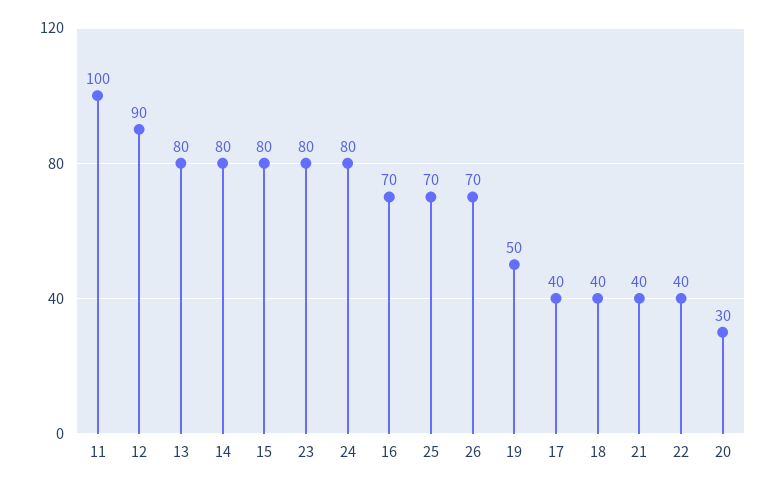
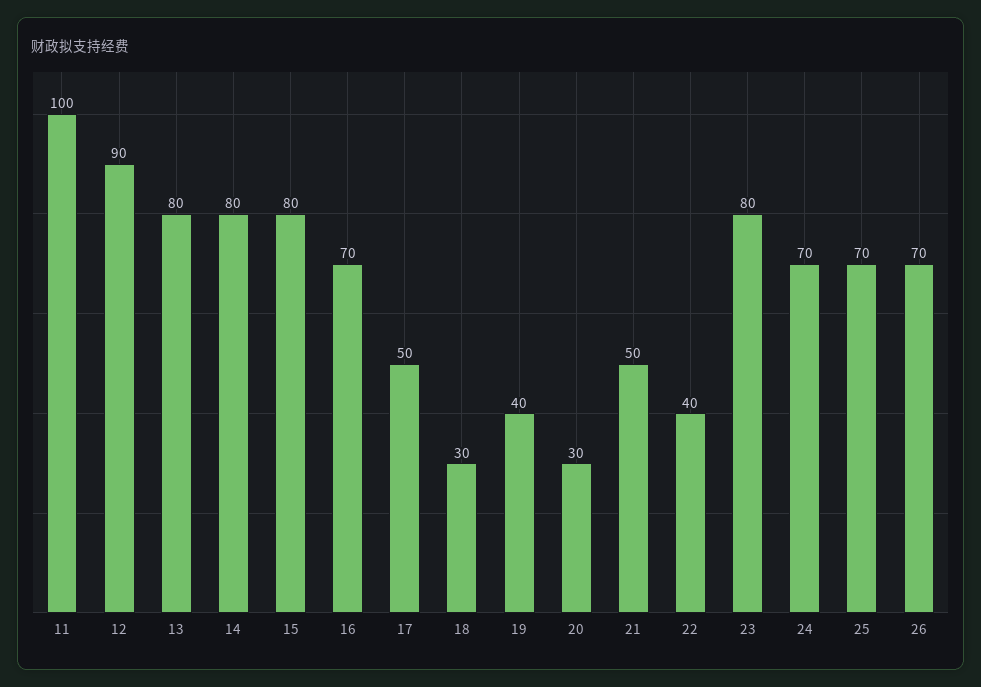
24: 80 -> 70
19: 50 -> 40
17: 40 -> 50
18: 40 -> 30
21: 40 -> 50

